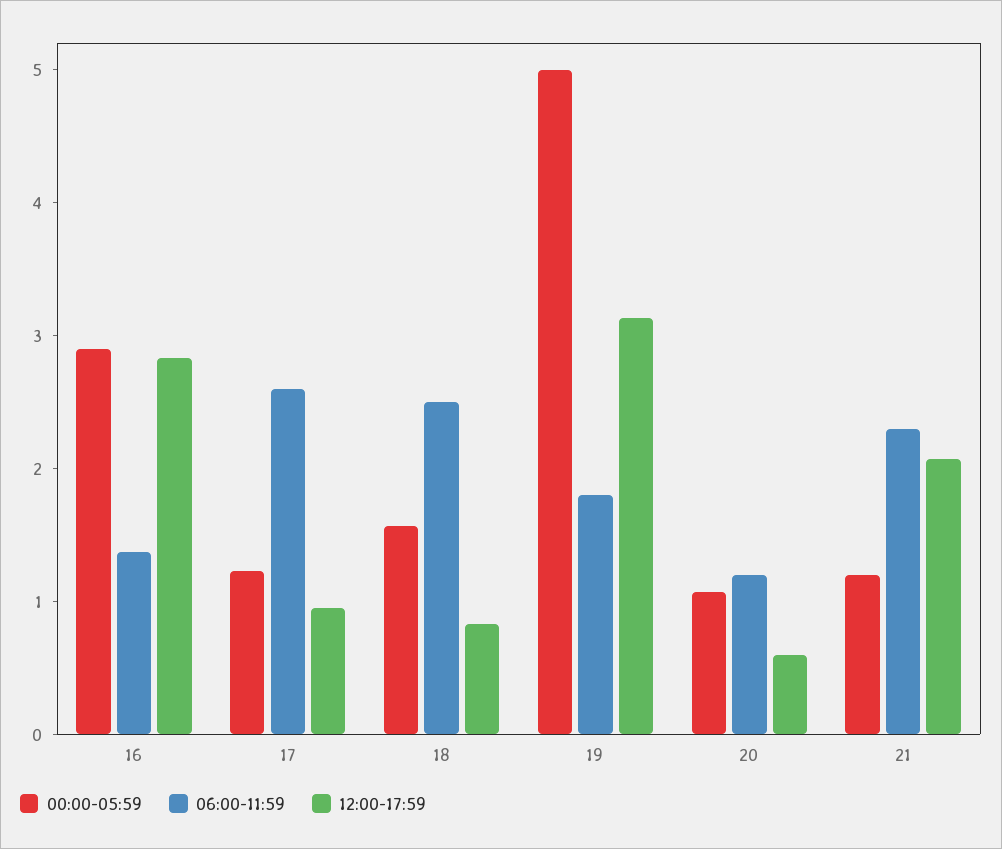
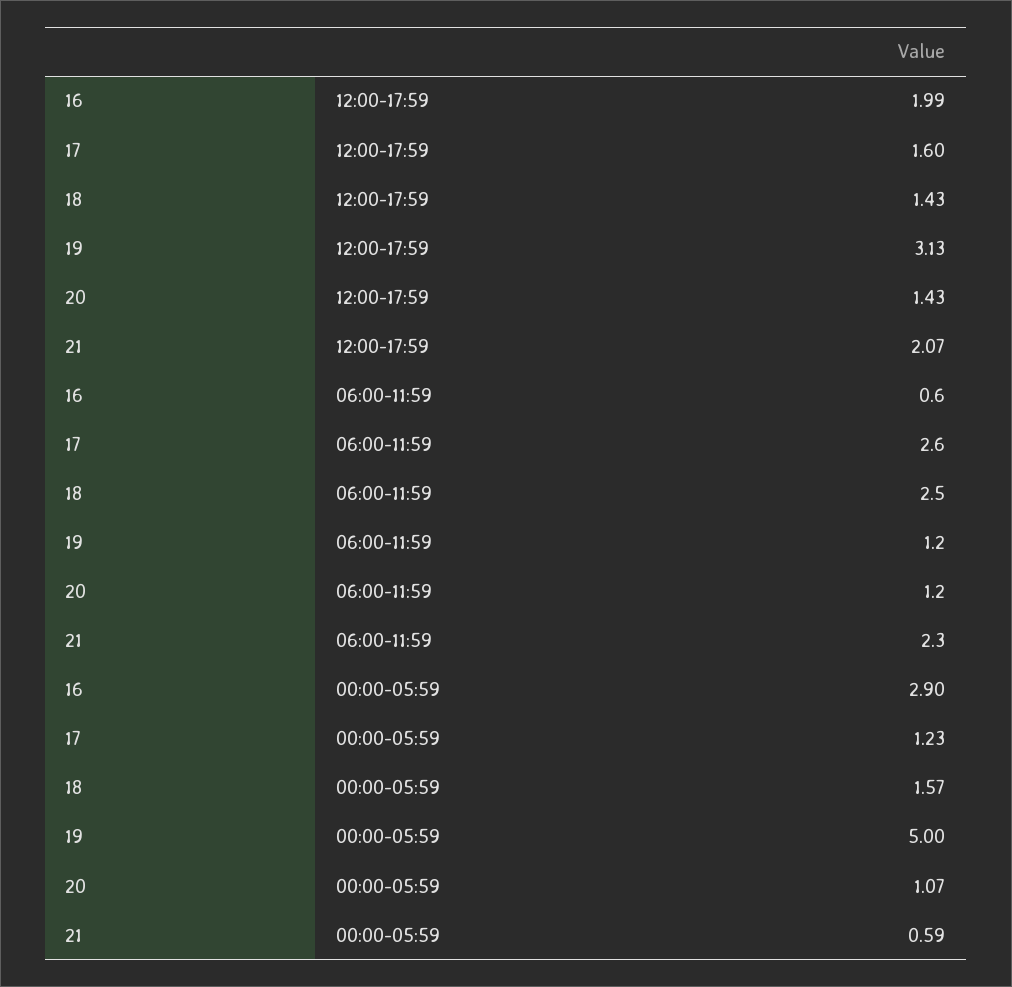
06:00-11:59, 16: 1.4 -> 0.6
12:00-17:59, 16: 2.8 -> 1.99
12:00-17:59, 17: 1 -> 1.6
12:00-17:59, 18: 0.8 -> 1.43
06:00-11:59, 19: 1.8 -> 1.2
12:00-17:59, 20: 0.6 -> 1.43
00:00-05:59, 21: 1.2 -> 0.59

